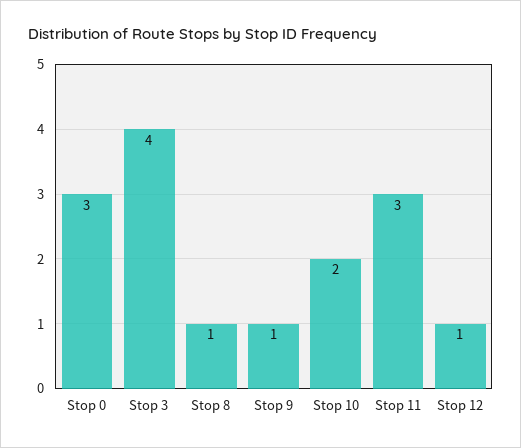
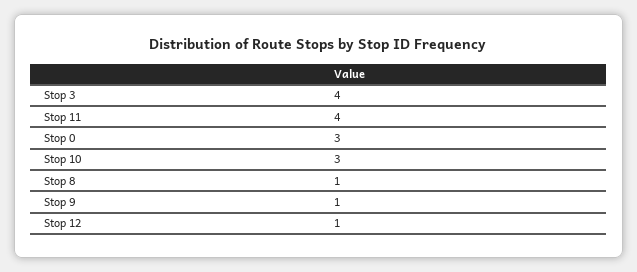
Stop 10: 2 -> 3
Stop 11: 3 -> 4

